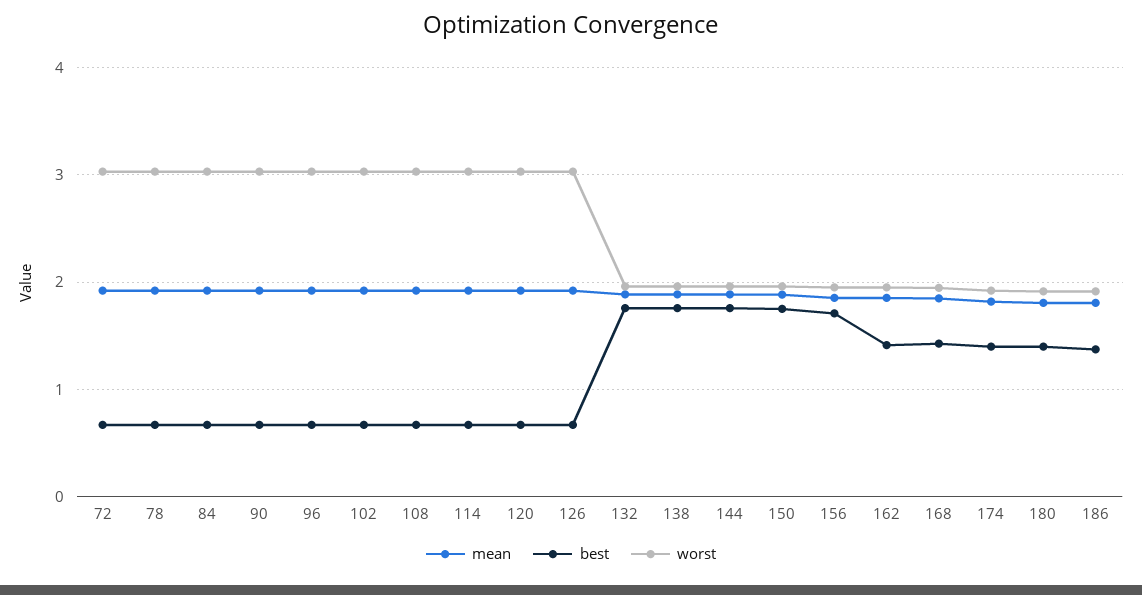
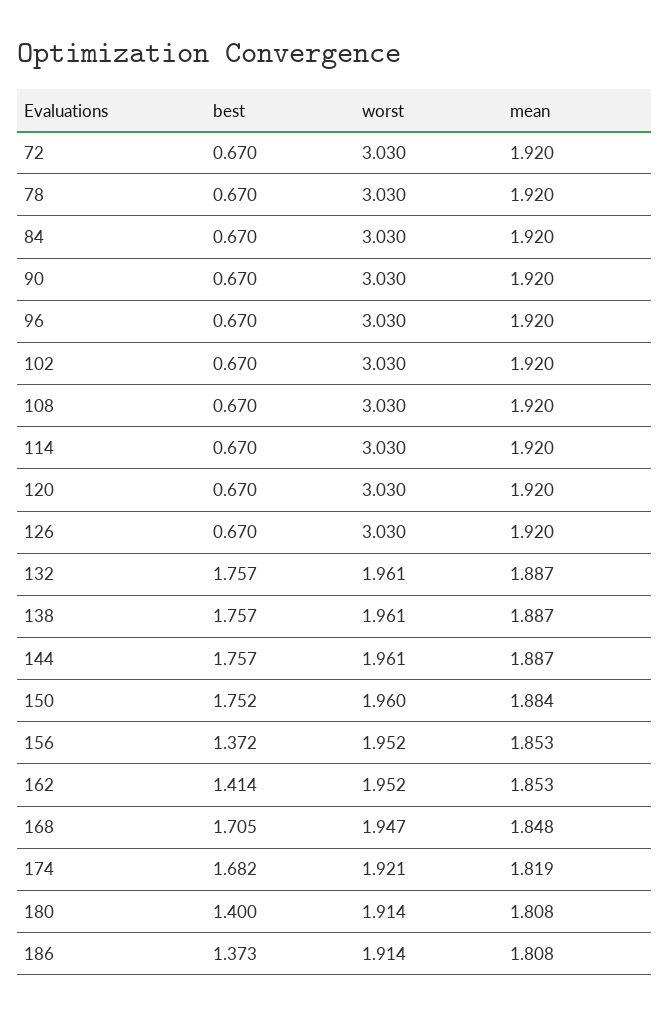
best, 156: 1.7 -> 1.372
best, 168: 1.4 -> 1.705
best, 174: 1.4 -> 1.682

